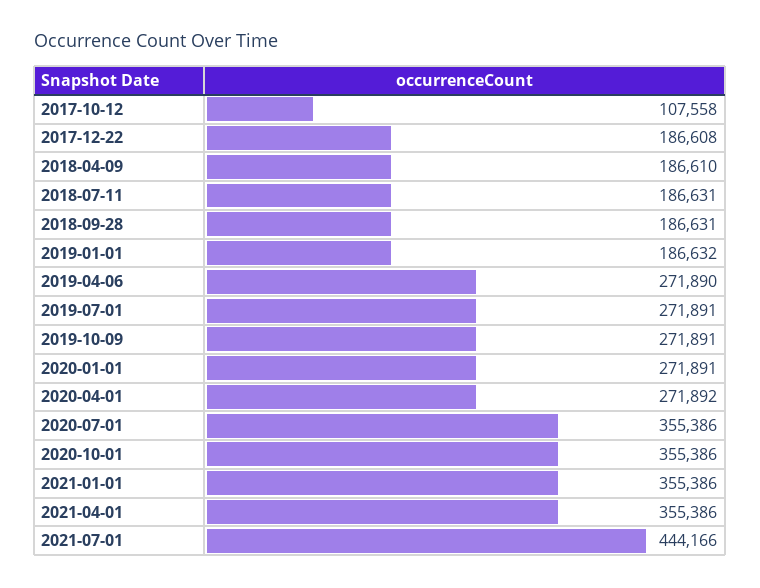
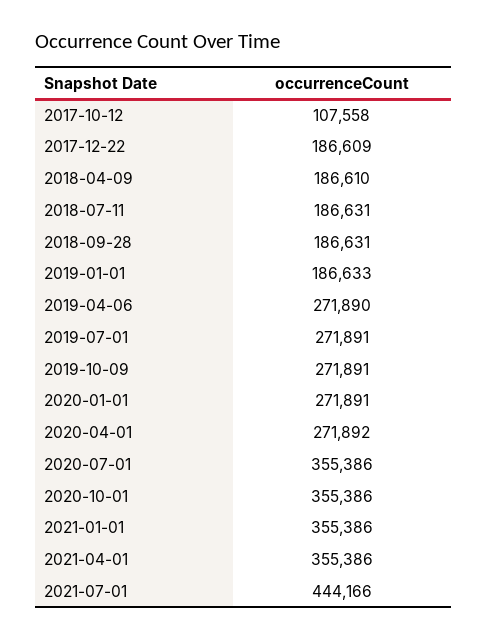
2017-12-22: 186608 -> 186609
2019-01-01: 186632 -> 186633

